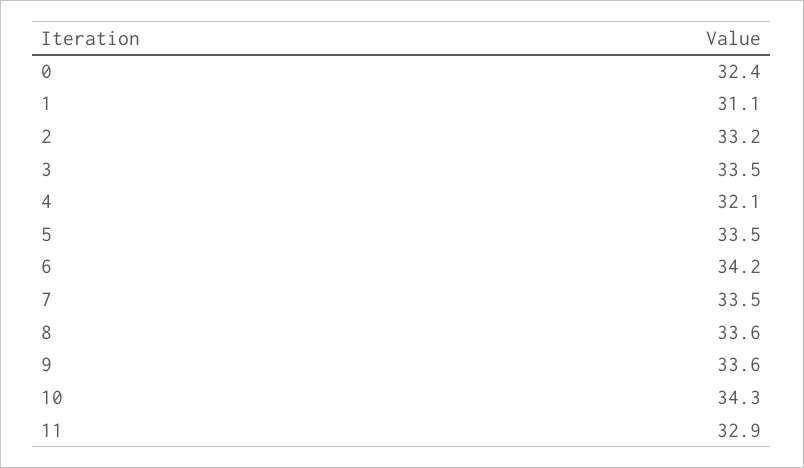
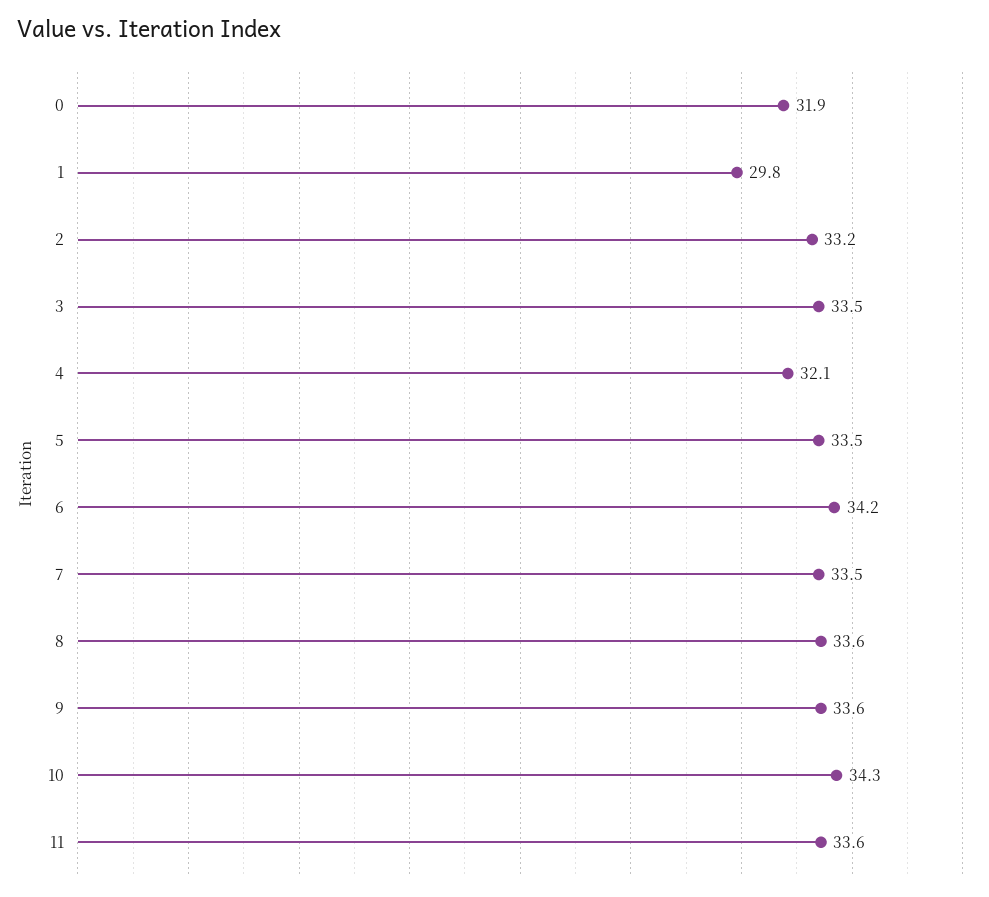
0: 32.4 -> 31.9
1: 31.1 -> 29.8
11: 32.9 -> 33.6

